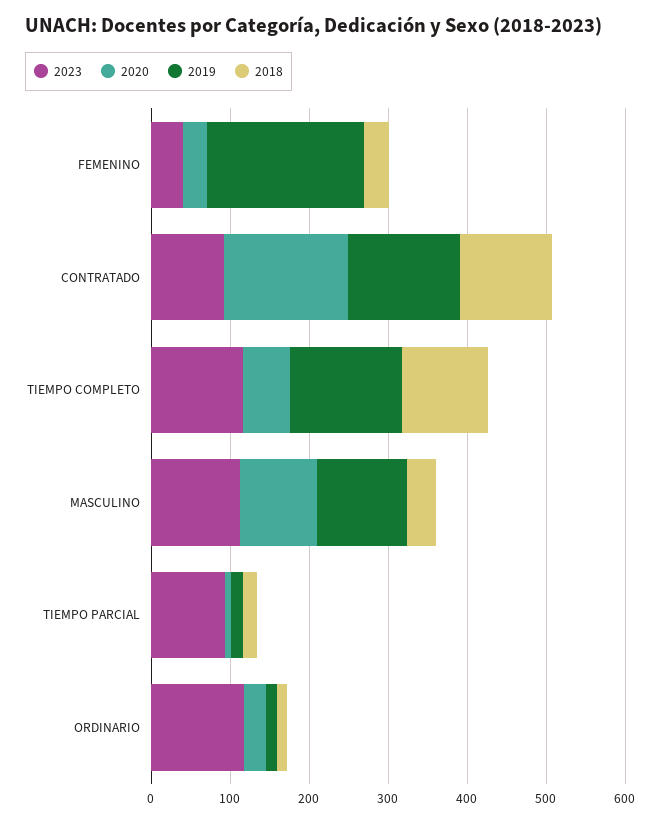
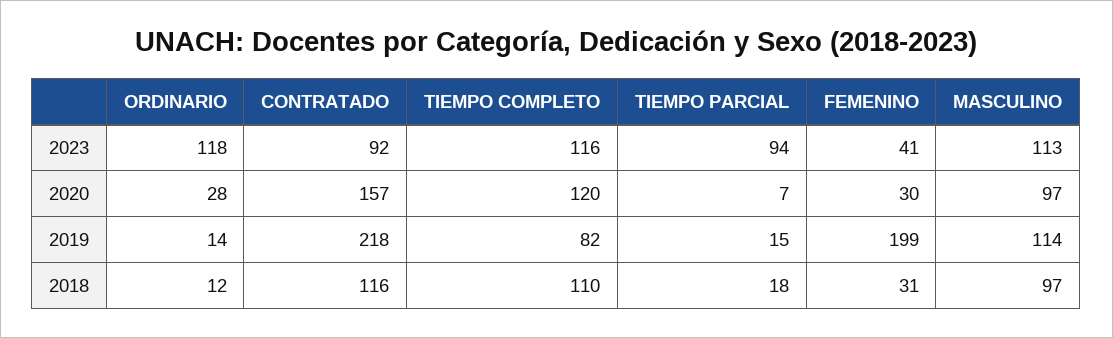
2019, CONTRATADO: 140 -> 218
2020, TIEMPO COMPLETO: 60 -> 120
2019, TIEMPO COMPLETO: 140 -> 82
2018, MASCULINO: 40 -> 97

